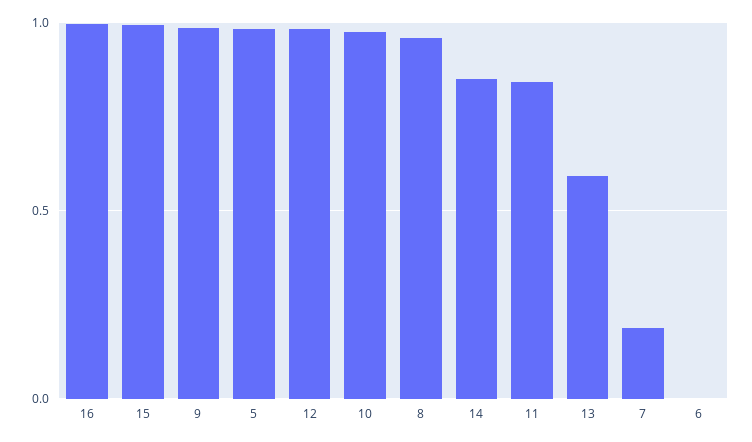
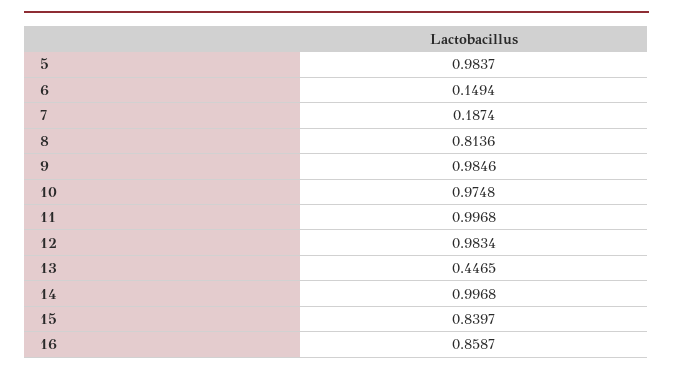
16: 1 -> 0.8587
15: 1 -> 0.8397
8: 0.95 -> 0.8136
14: 0.85 -> 0.9968
11: 0.85 -> 0.9968
13: 0.6 -> 0.4465
6: 0 -> 0.1494

